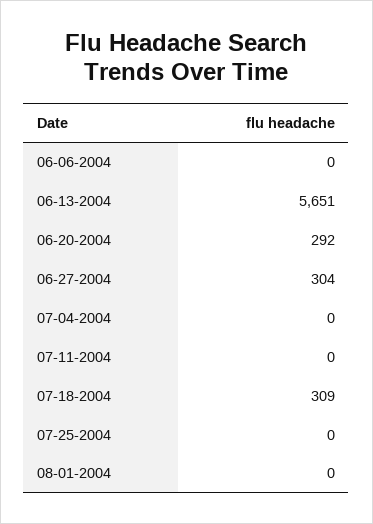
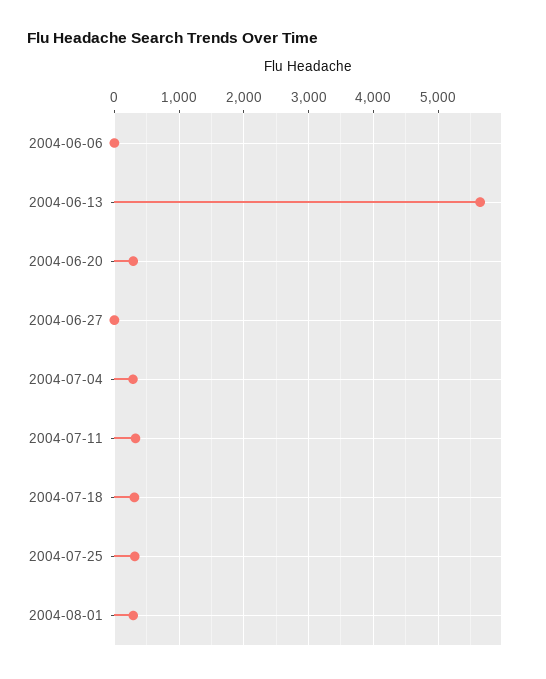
06-27-2004: 304 -> 0
07-04-2004: 0 -> 300
07-11-2004: 0 -> 300
07-25-2004: 0 -> 300
08-01-2004: 0 -> 300

